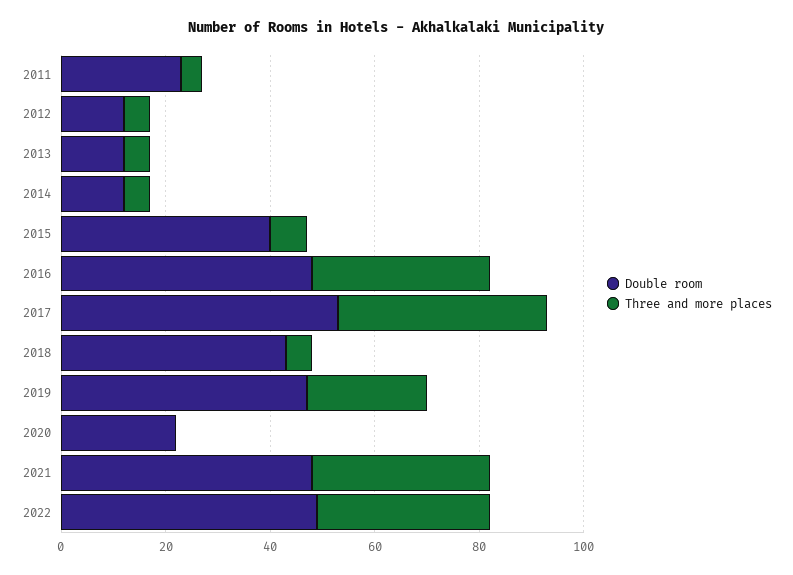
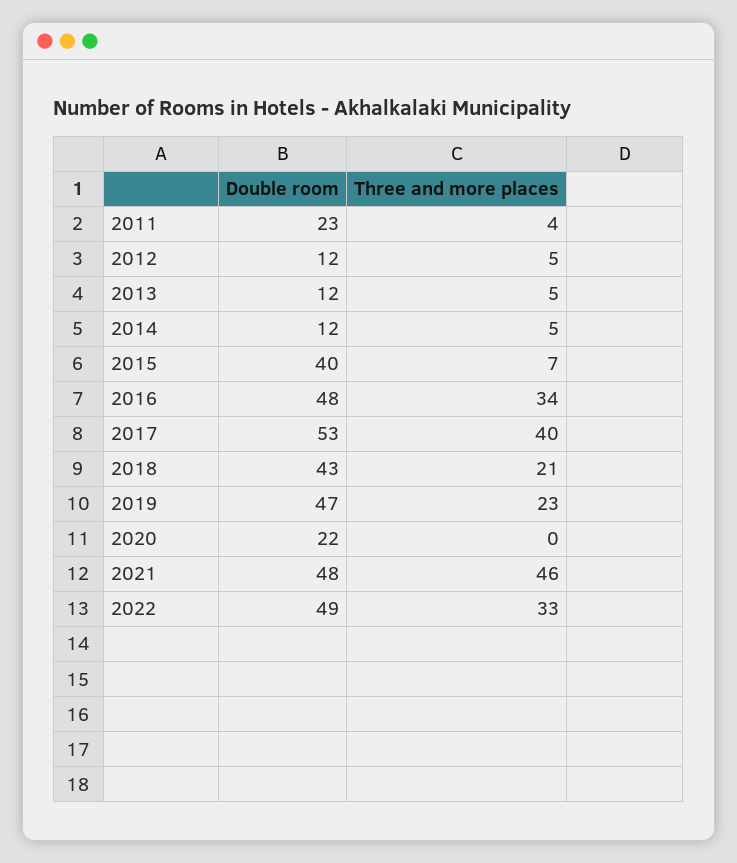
Three and more places, 2018: 5 -> 21
Three and more places, 2021: 35 -> 46

